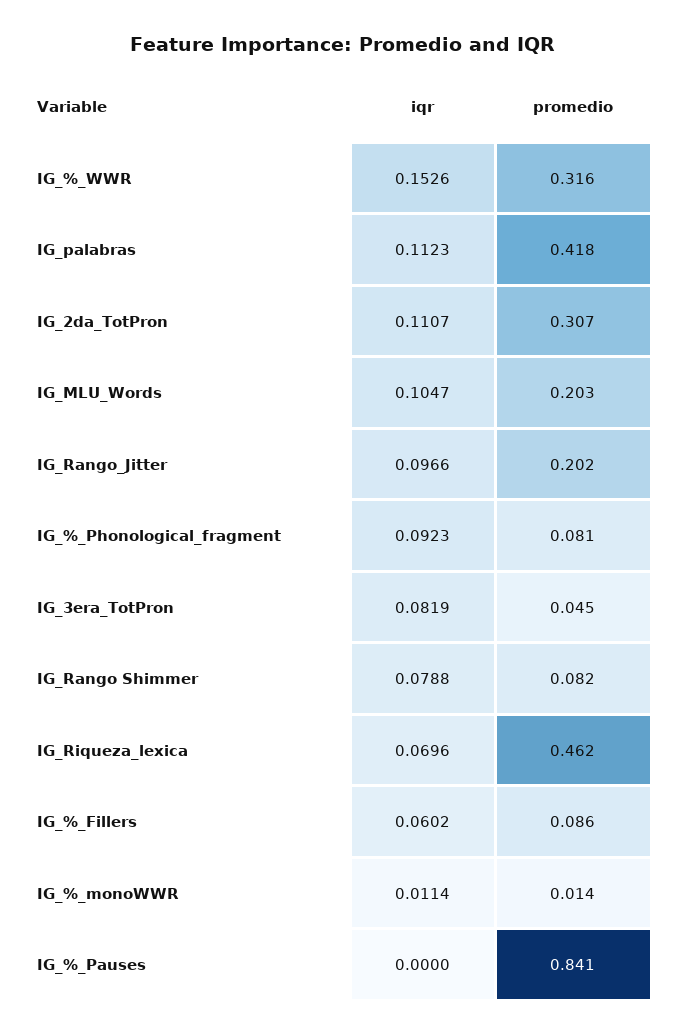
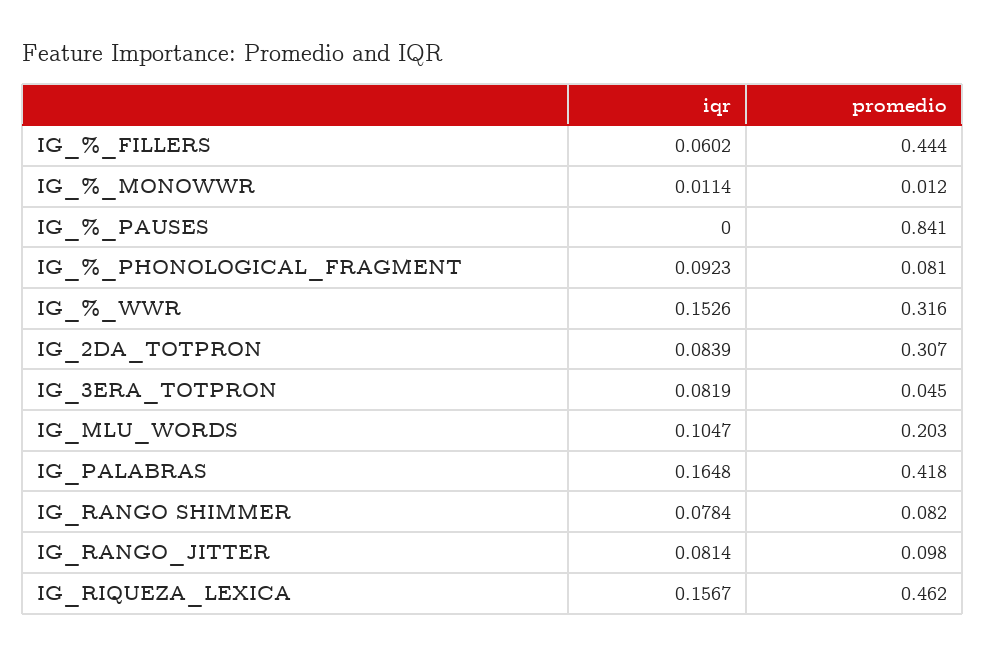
iqr, IG_palabras: 0.1123 -> 0.1648
iqr, IG_2da_TotPron: 0.1107 -> 0.0839
iqr, IG_Rango_Jitter: 0.0966 -> 0.0814
promedio, IG_Rango_Jitter: 0.202 -> 0.098
iqr, IG_Rango Shimmer: 0.0788 -> 0.0784
iqr, IG_Riqueza_lexica: 0.0696 -> 0.1567
promedio, IG_%_Fillers: 0.086 -> 0.444
promedio, IG_%_monoWWR: 0.014 -> 0.012

